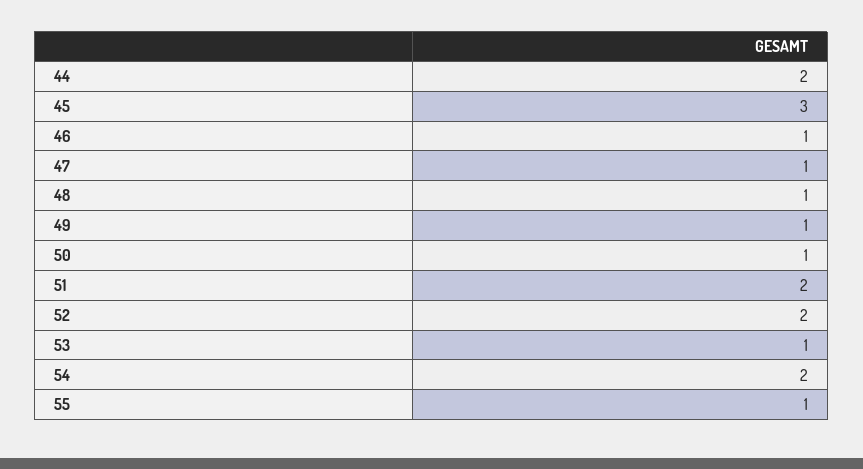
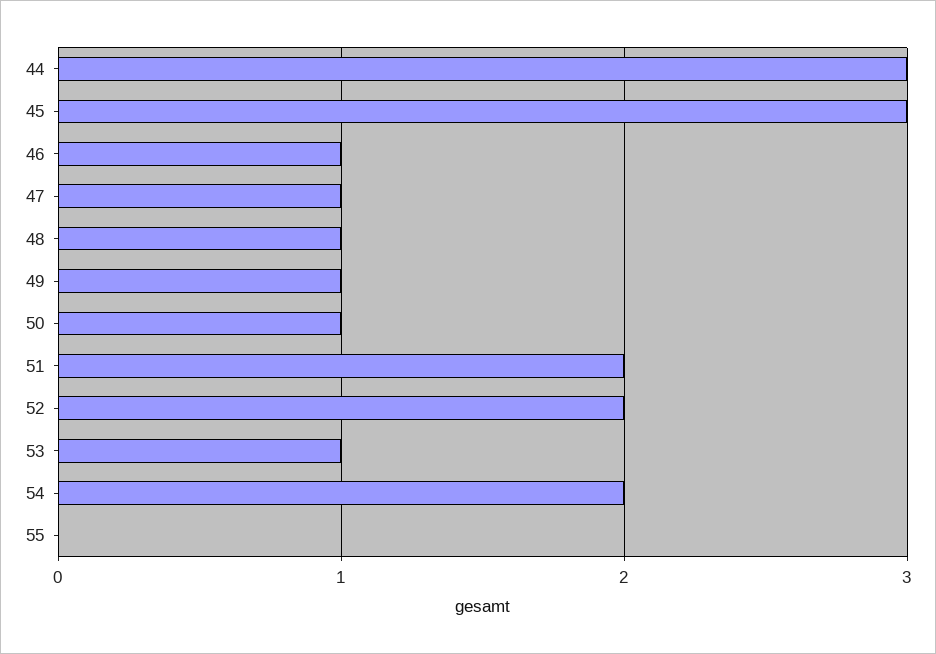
44: 2 -> 3
55: 1 -> 0

